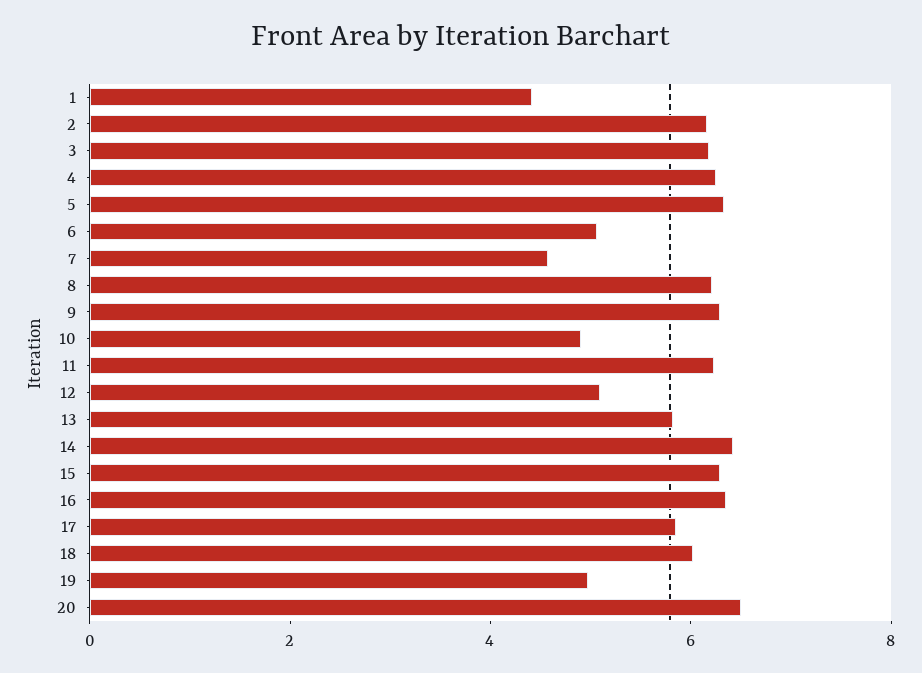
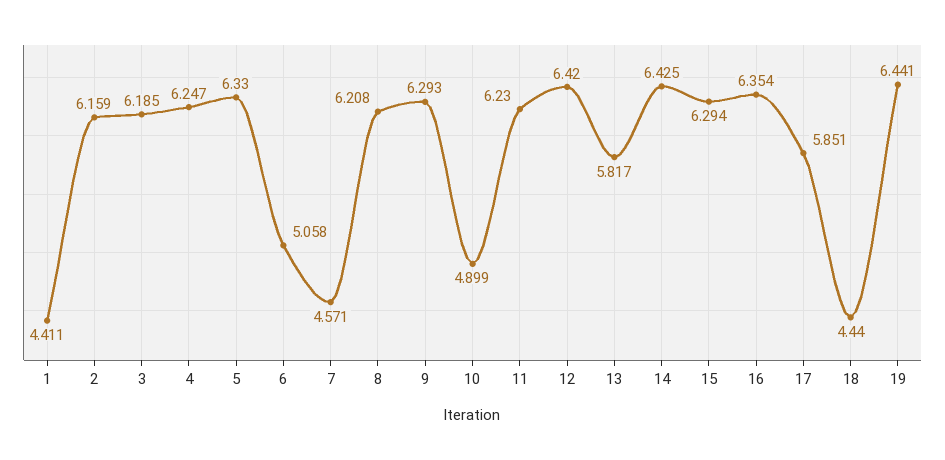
12: 5 -> 6.42
18: 6 -> 4.44
19: 5 -> 6.441
20: 6.5 -> none

